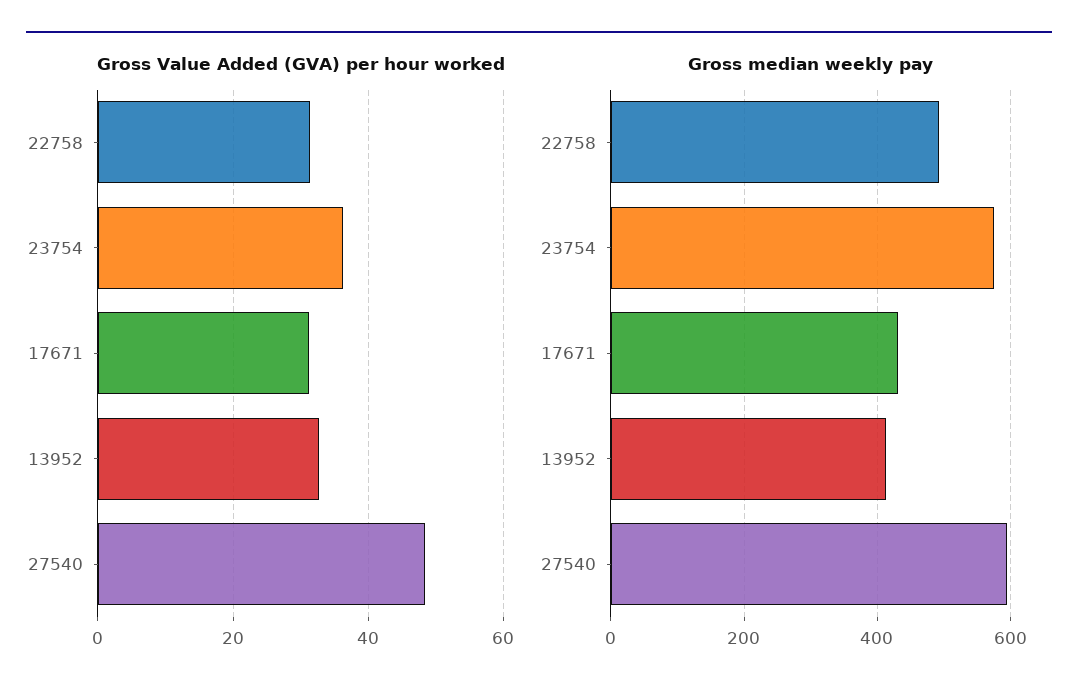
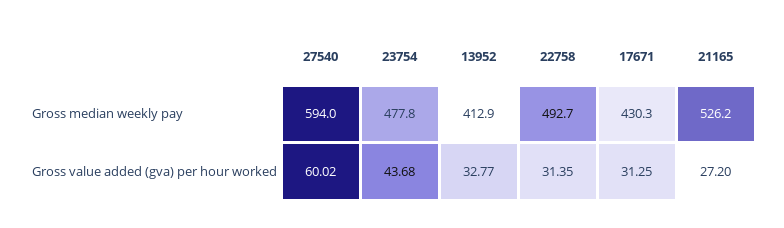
Gross Value Added (GVA) per hour worked, 23754: 36 -> 43.68
Gross Value Added (GVA) per hour worked, 27540: 48 -> 60.02
Gross median weekly pay, 23754: 580 -> 477.8
Gross median weekly pay, 21165: none -> 526.2
Gross Value Added (GVA) per hour worked, 21165: none -> 27.2

